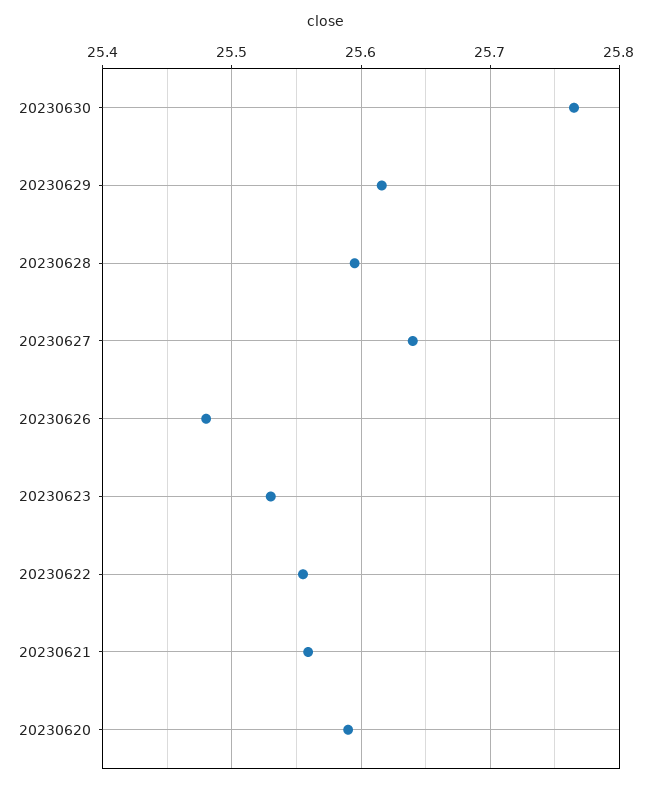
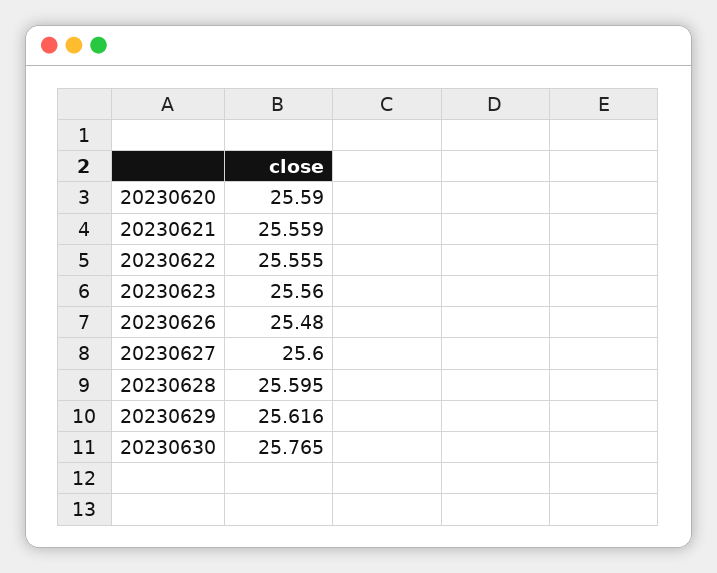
20230627: 25.64 -> 25.6
20230623: 25.53 -> 25.56

